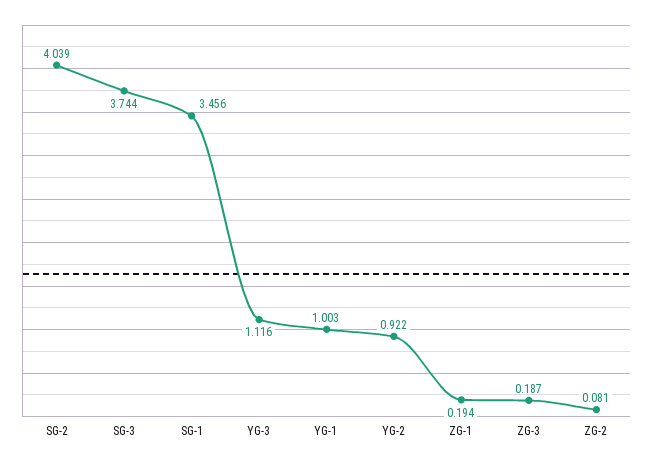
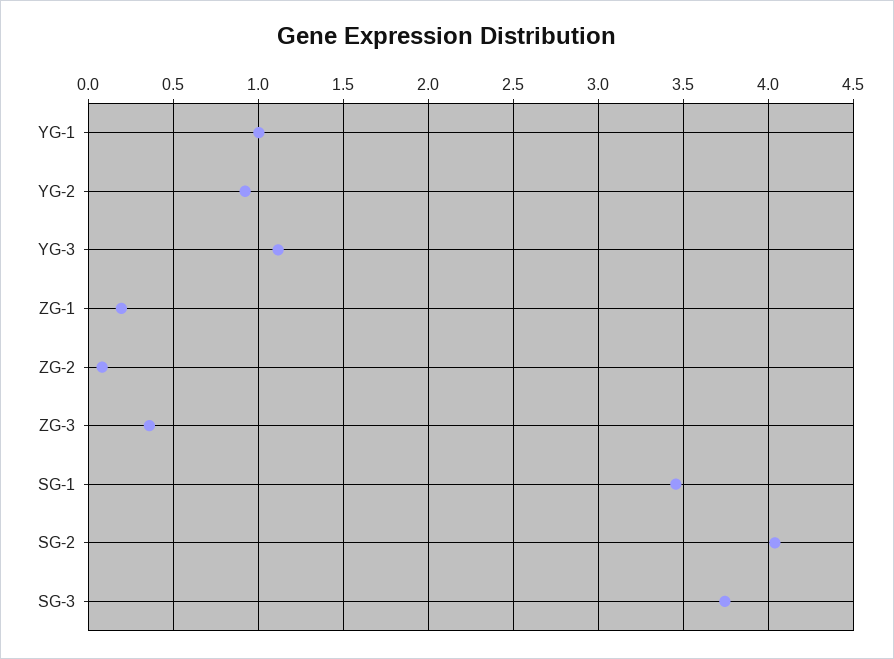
ZG-3: 0.187 -> 0.35

